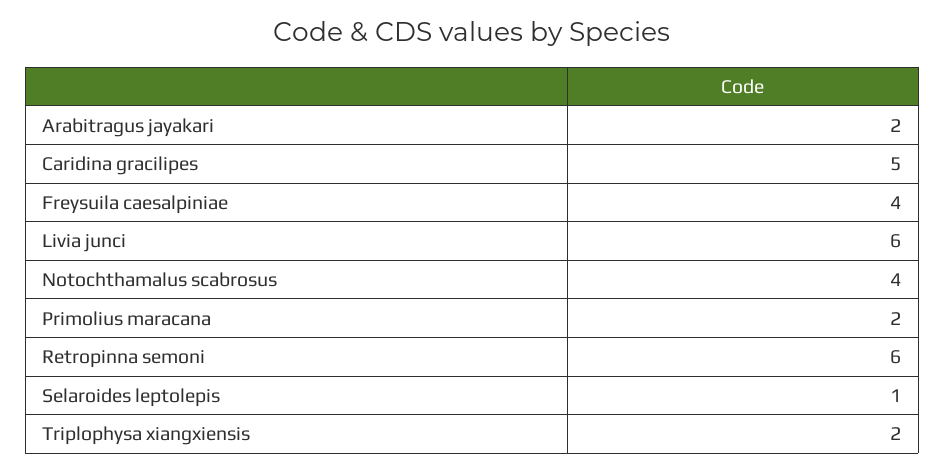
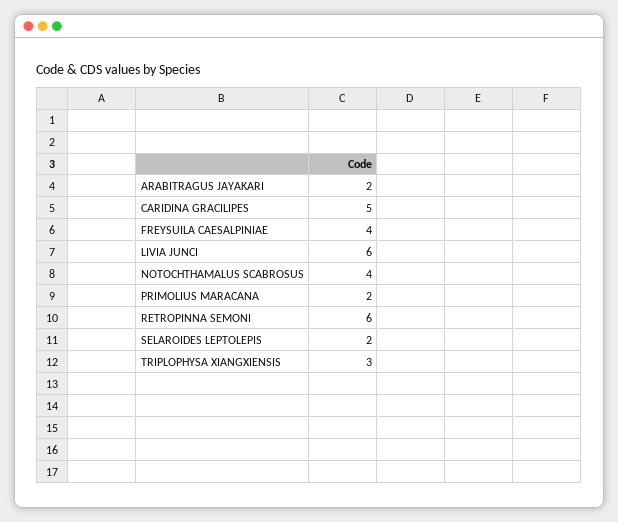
Selaroides leptolepis: 1 -> 2
Triplophysa xiangxiensis: 2 -> 3

